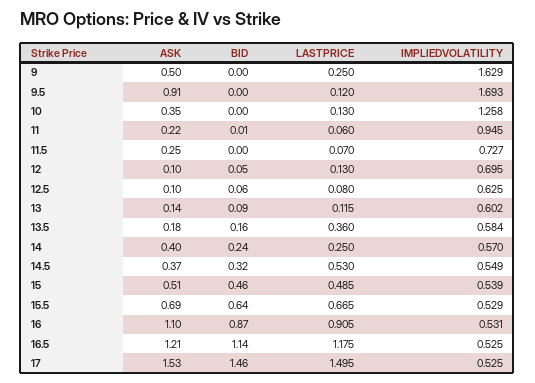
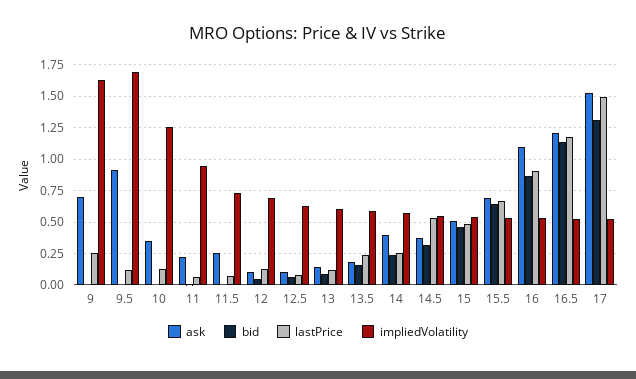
ASK, 9: 0.5 -> 0.7
LASTPRICE, 13.5: 0.36 -> 0.25
BID, 17: 1.46 -> 1.3

